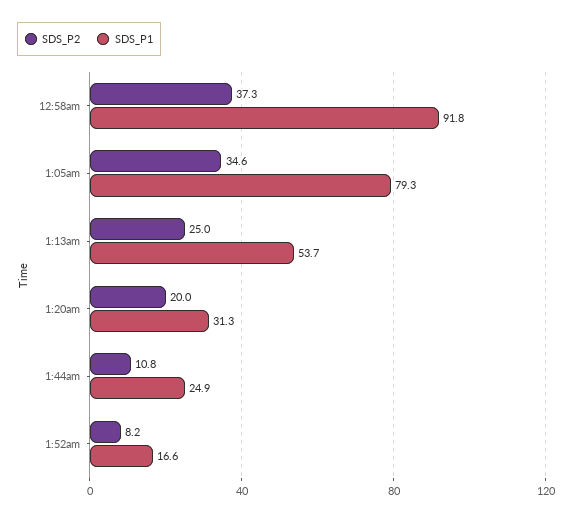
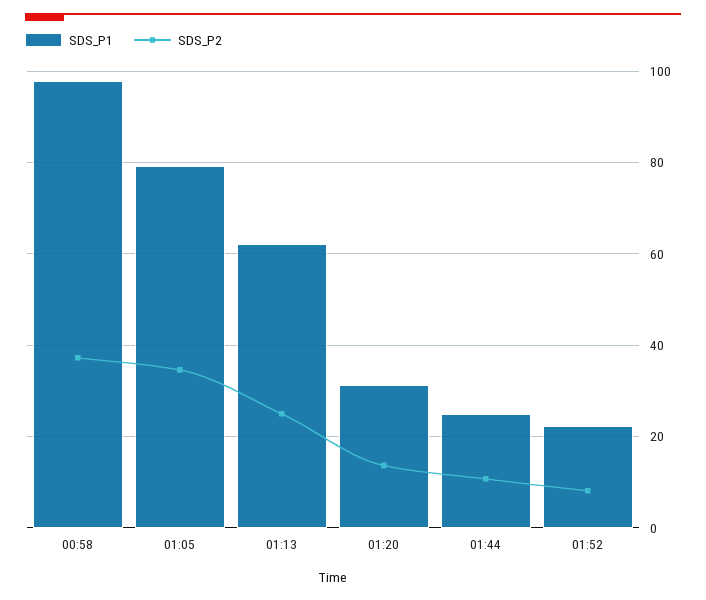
SDS_P1, 12:58am: 91.8 -> 98
SDS_P1, 1:13am: 53.7 -> 62
SDS_P2, 1:20am: 20 -> 14
SDS_P1, 1:52am: 16.6 -> 22

